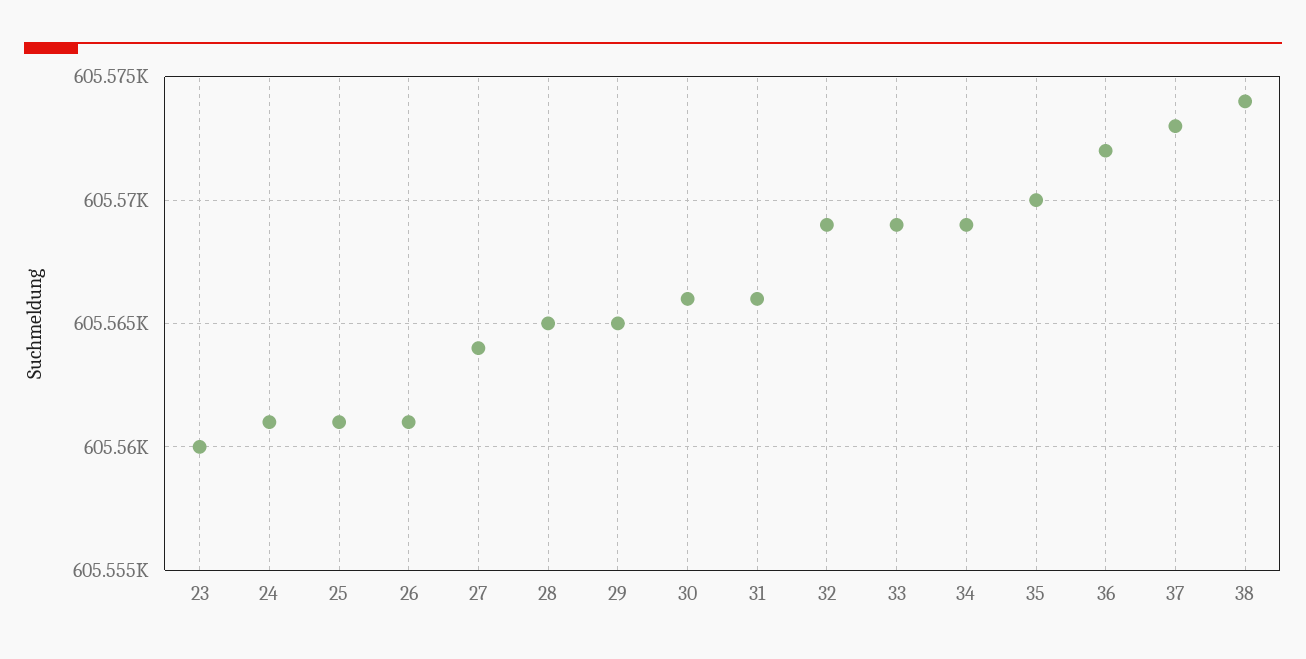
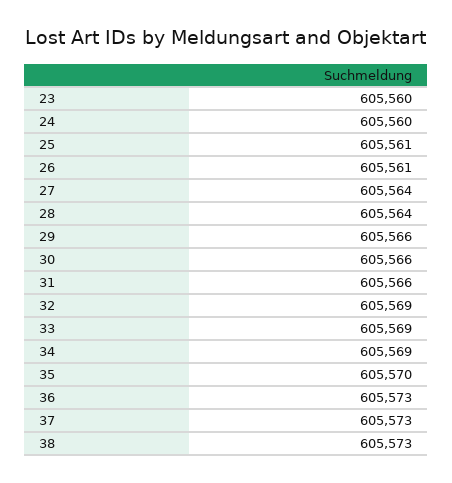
24: 605561 -> 605560
28: 605565 -> 605564
29: 605565 -> 605566
36: 605572 -> 605573
38: 605574 -> 605573

